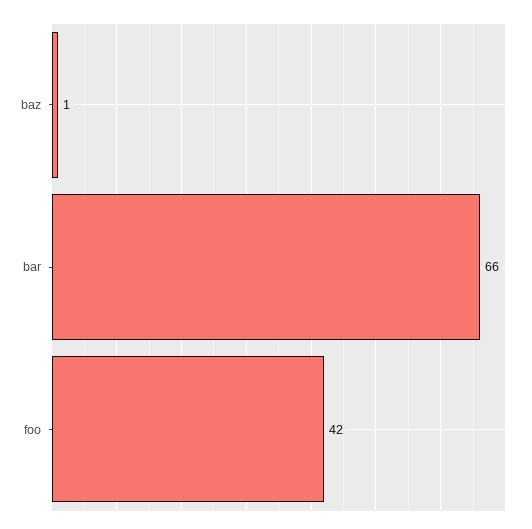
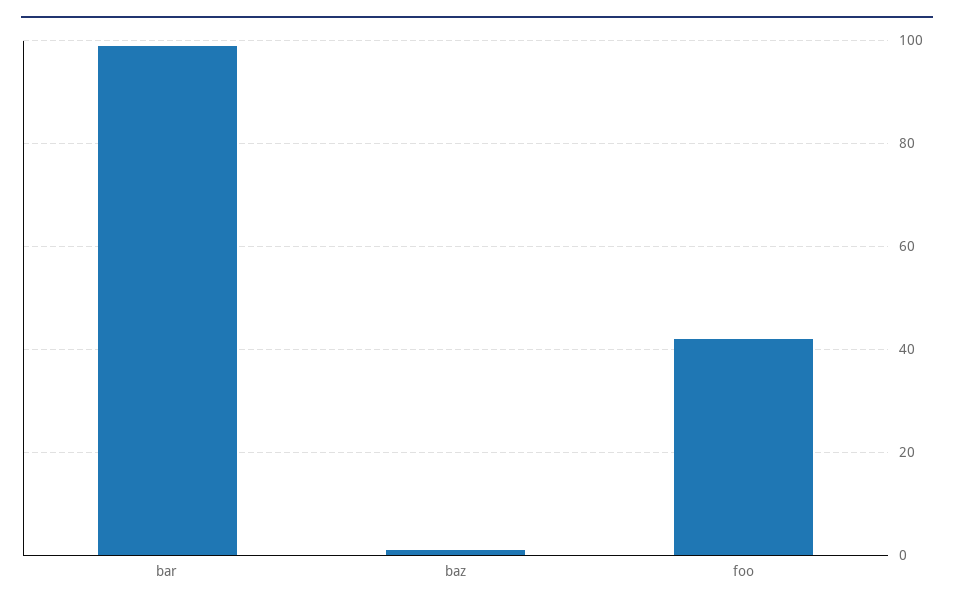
bar: 66 -> 100

